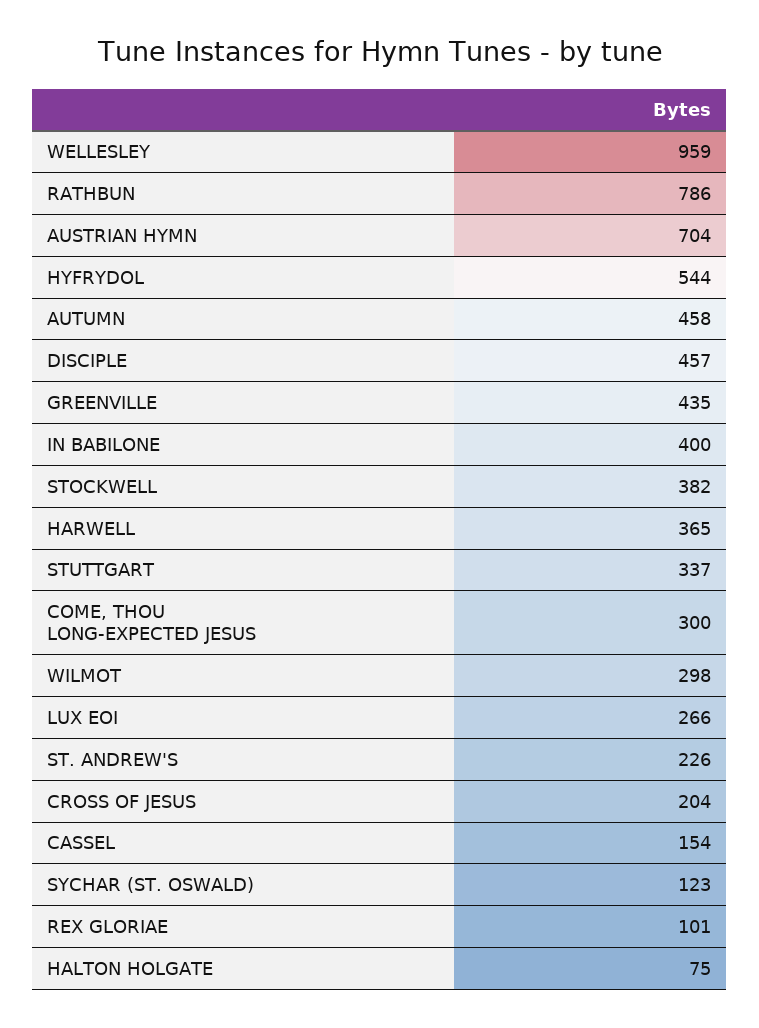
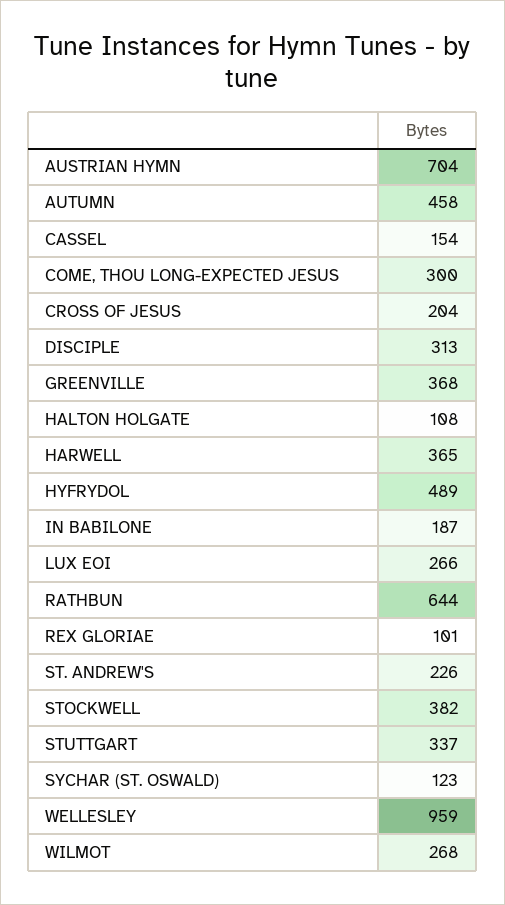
RATHBUN: 786 -> 644
HYFRYDOL: 544 -> 489
DISCIPLE: 457 -> 313
GREENVILLE: 435 -> 368
IN BABILONE: 400 -> 187
WILMOT: 298 -> 268
HALTON HOLGATE: 75 -> 108

